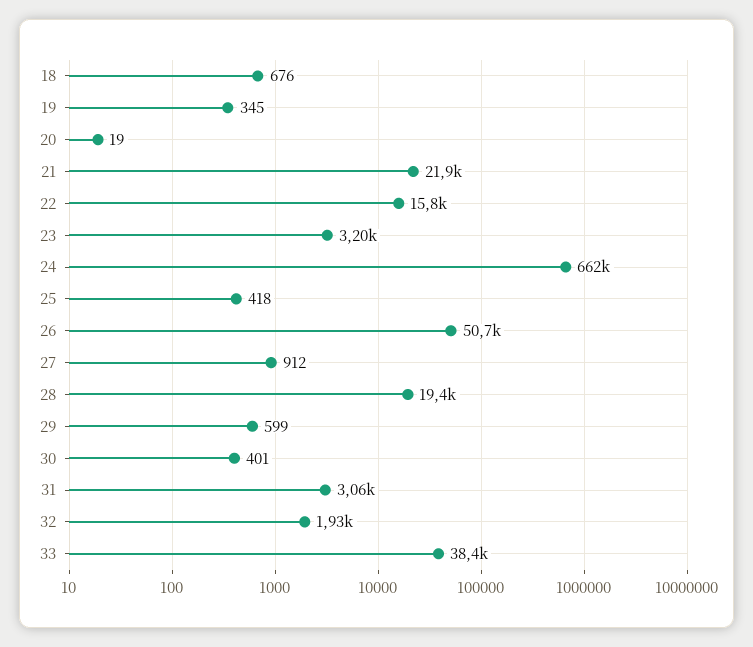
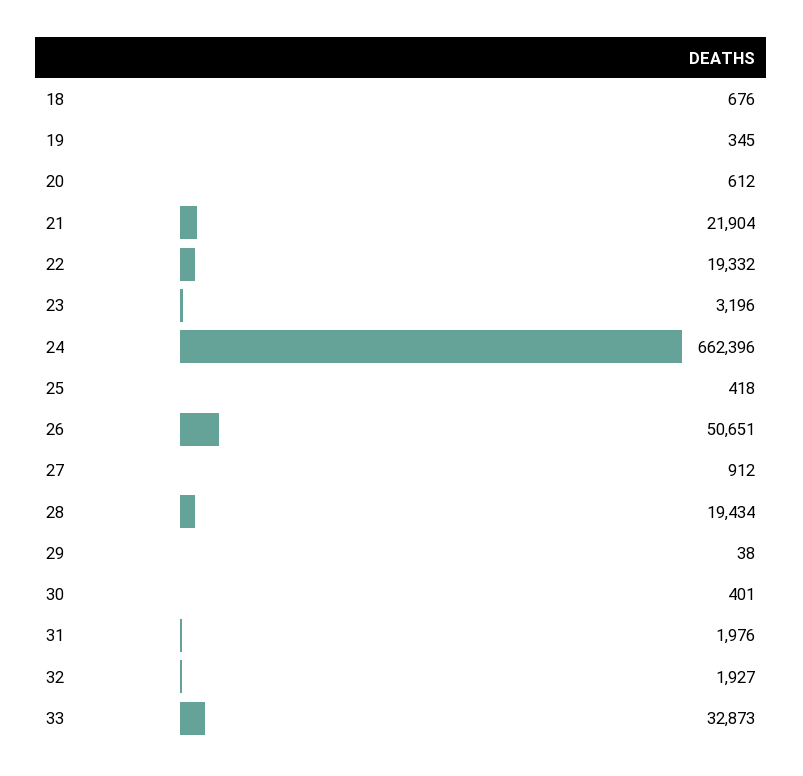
20: 19 -> 612
22: 15800 -> 19332
29: 599 -> 38
31: 3060 -> 1976
33: 38400 -> 32873

